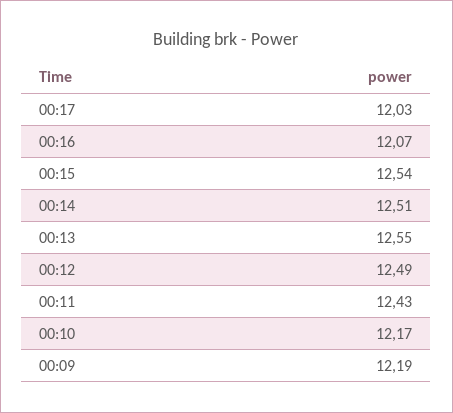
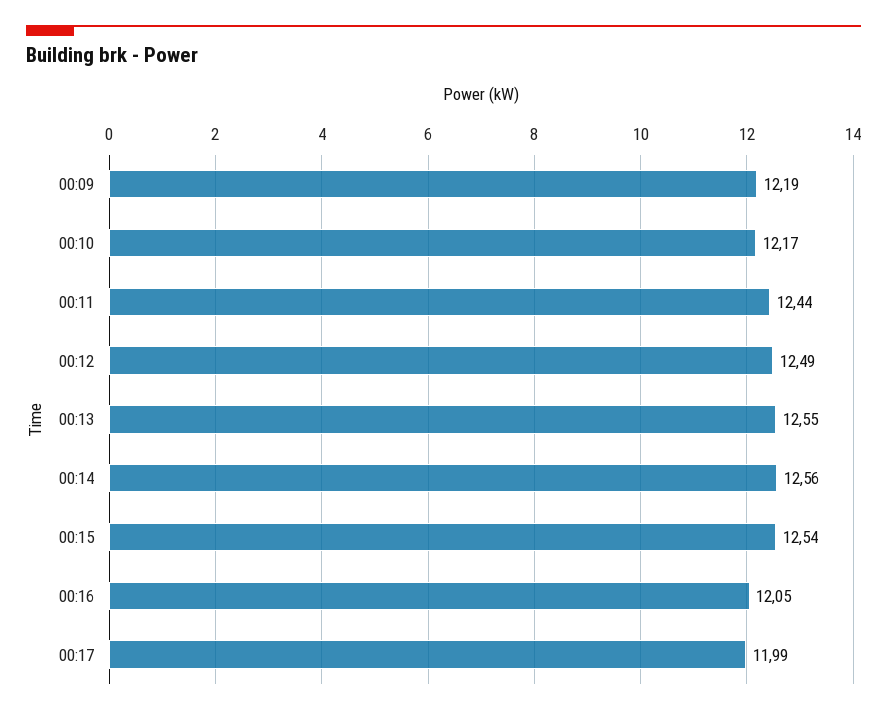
00:17: 12.03 -> 11.99
00:16: 12.07 -> 12.05
00:14: 12.51 -> 12.56
00:11: 12.43 -> 12.44

